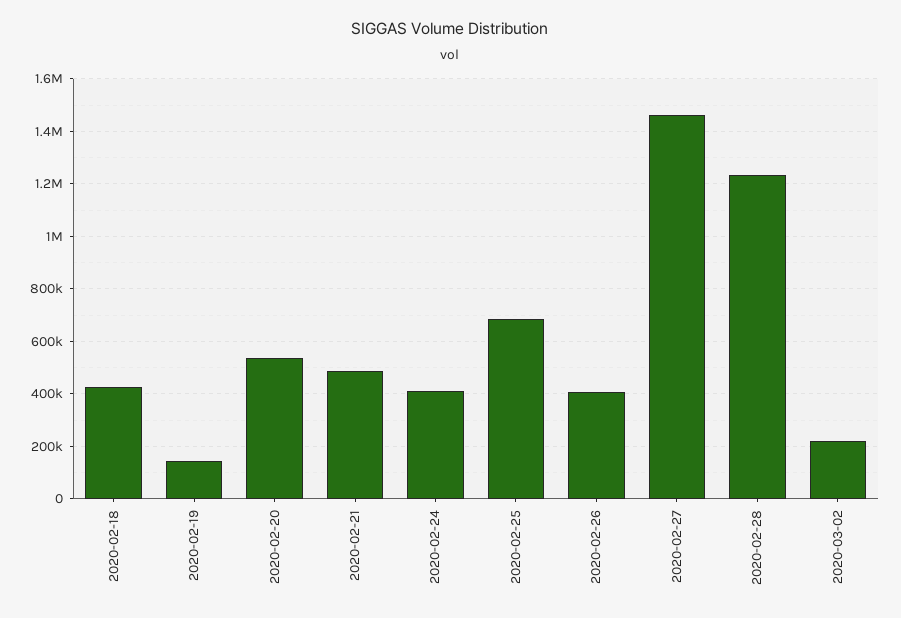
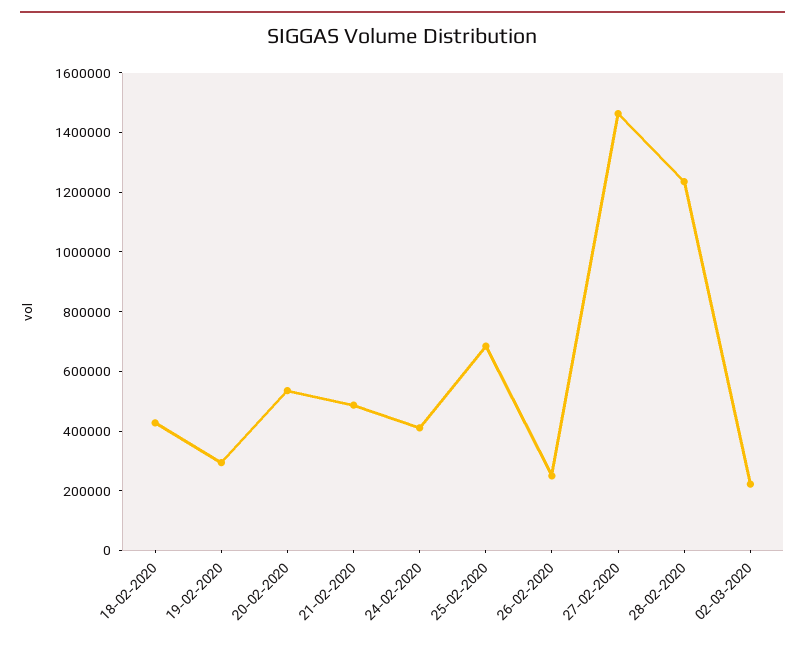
2020-02-19: 150000 -> 300000
2020-02-26: 400000 -> 250000

